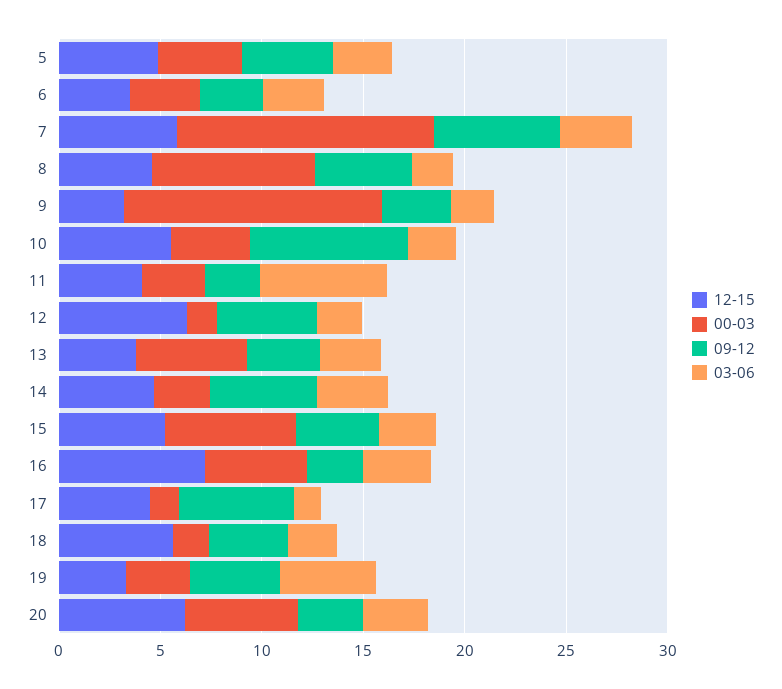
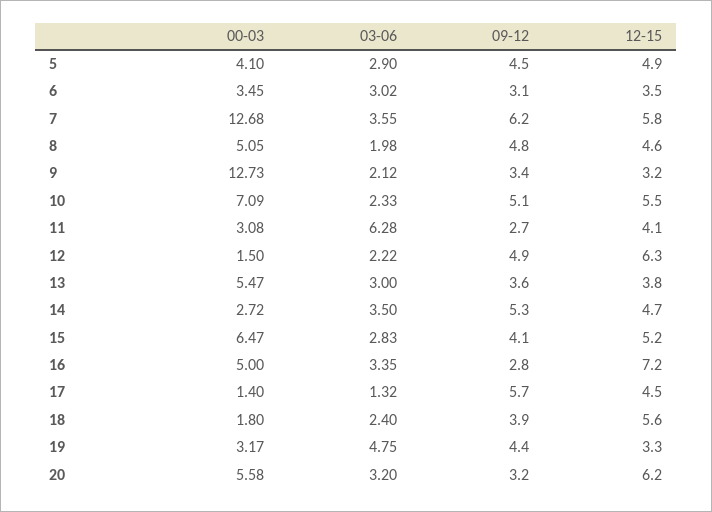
00-03, 8: 8 -> 5.05
00-03, 10: 4 -> 7.09
09-12, 10: 8 -> 5.1

